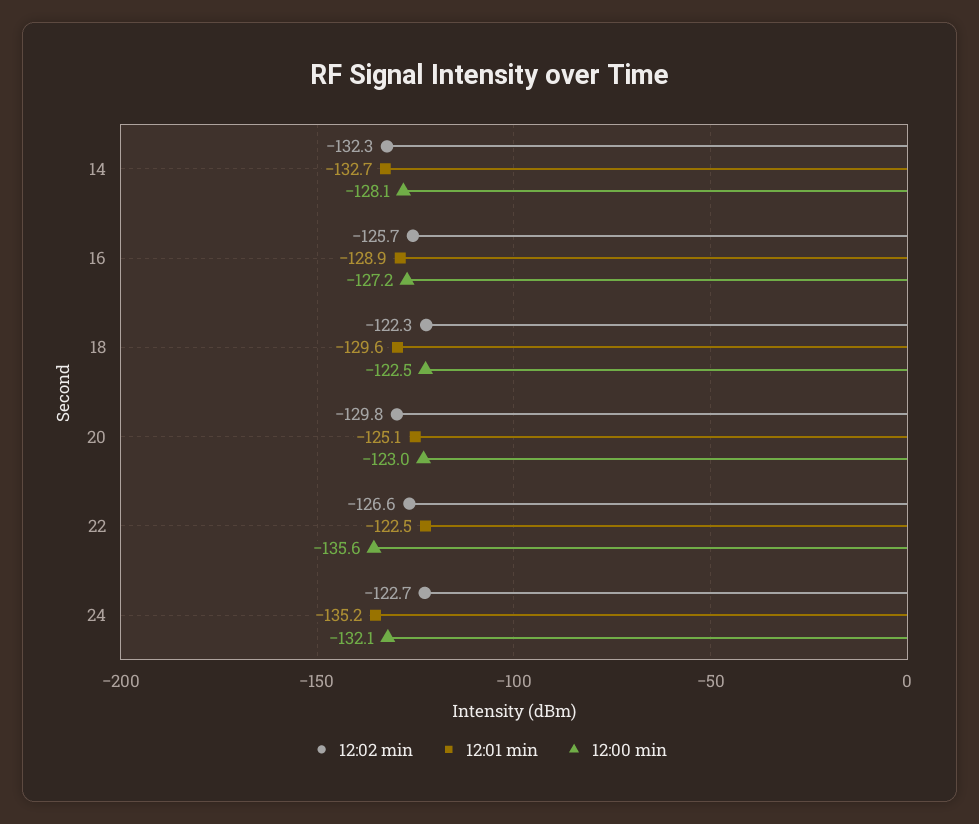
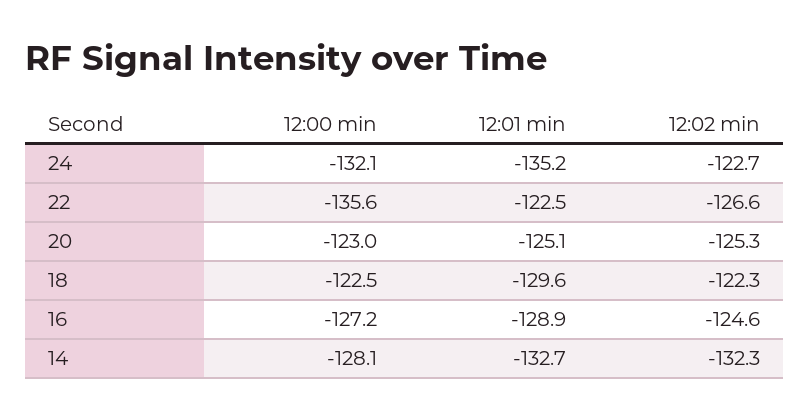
12:02 min, 16: -125.7 -> -124.6
12:02 min, 20: -129.8 -> -125.3

